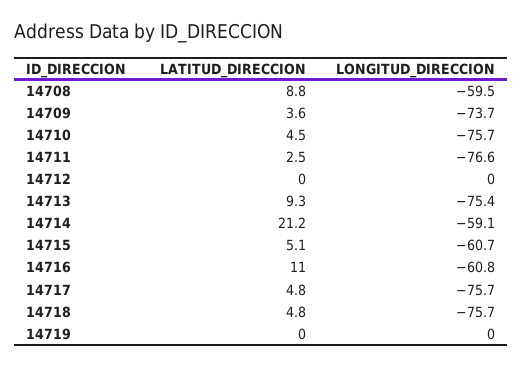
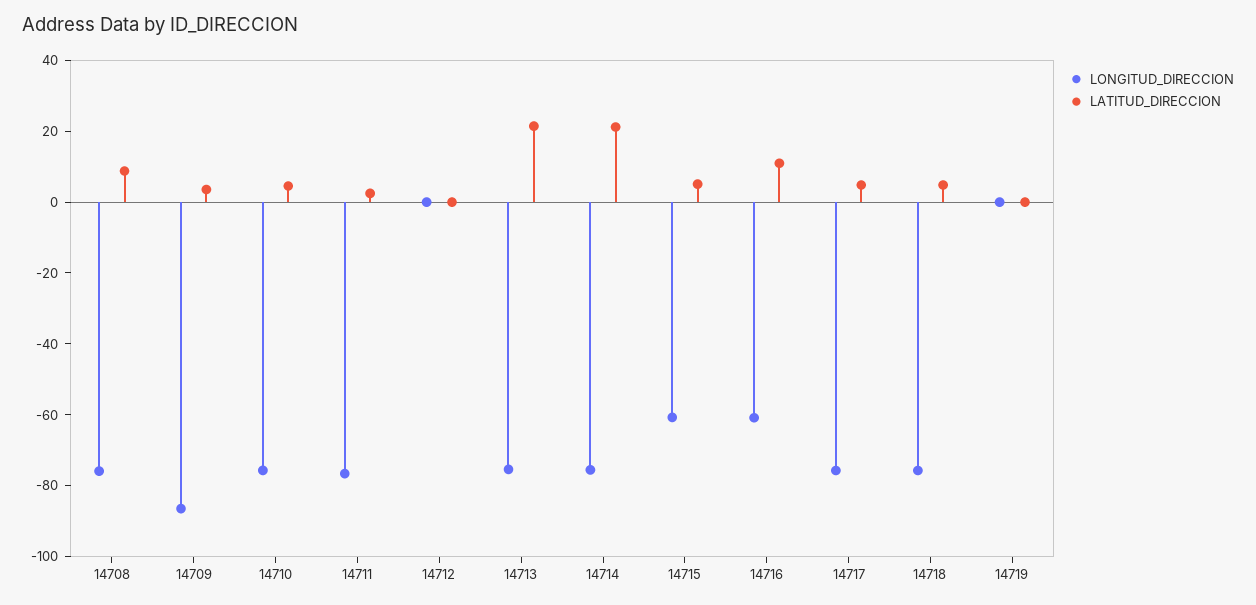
LONGITUD_DIRECCION, 14708: -59.5 -> -75
LONGITUD_DIRECCION, 14709: -73.7 -> -85
LATITUD_DIRECCION, 14713: 9.3 -> 20
LONGITUD_DIRECCION, 14714: -59.1 -> -75

